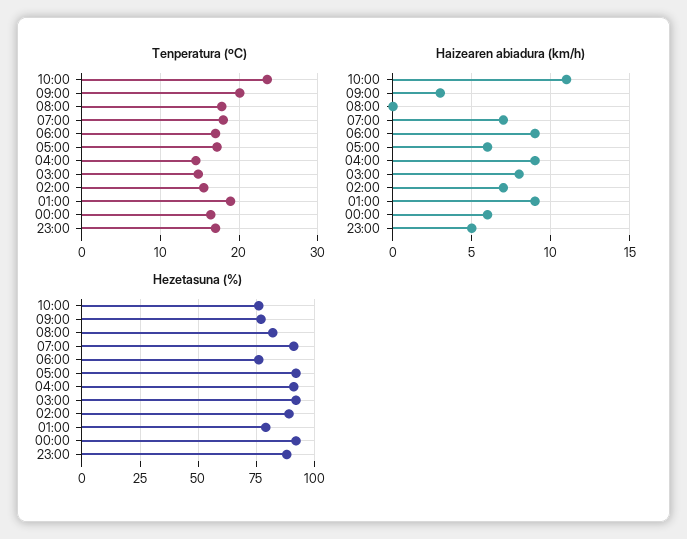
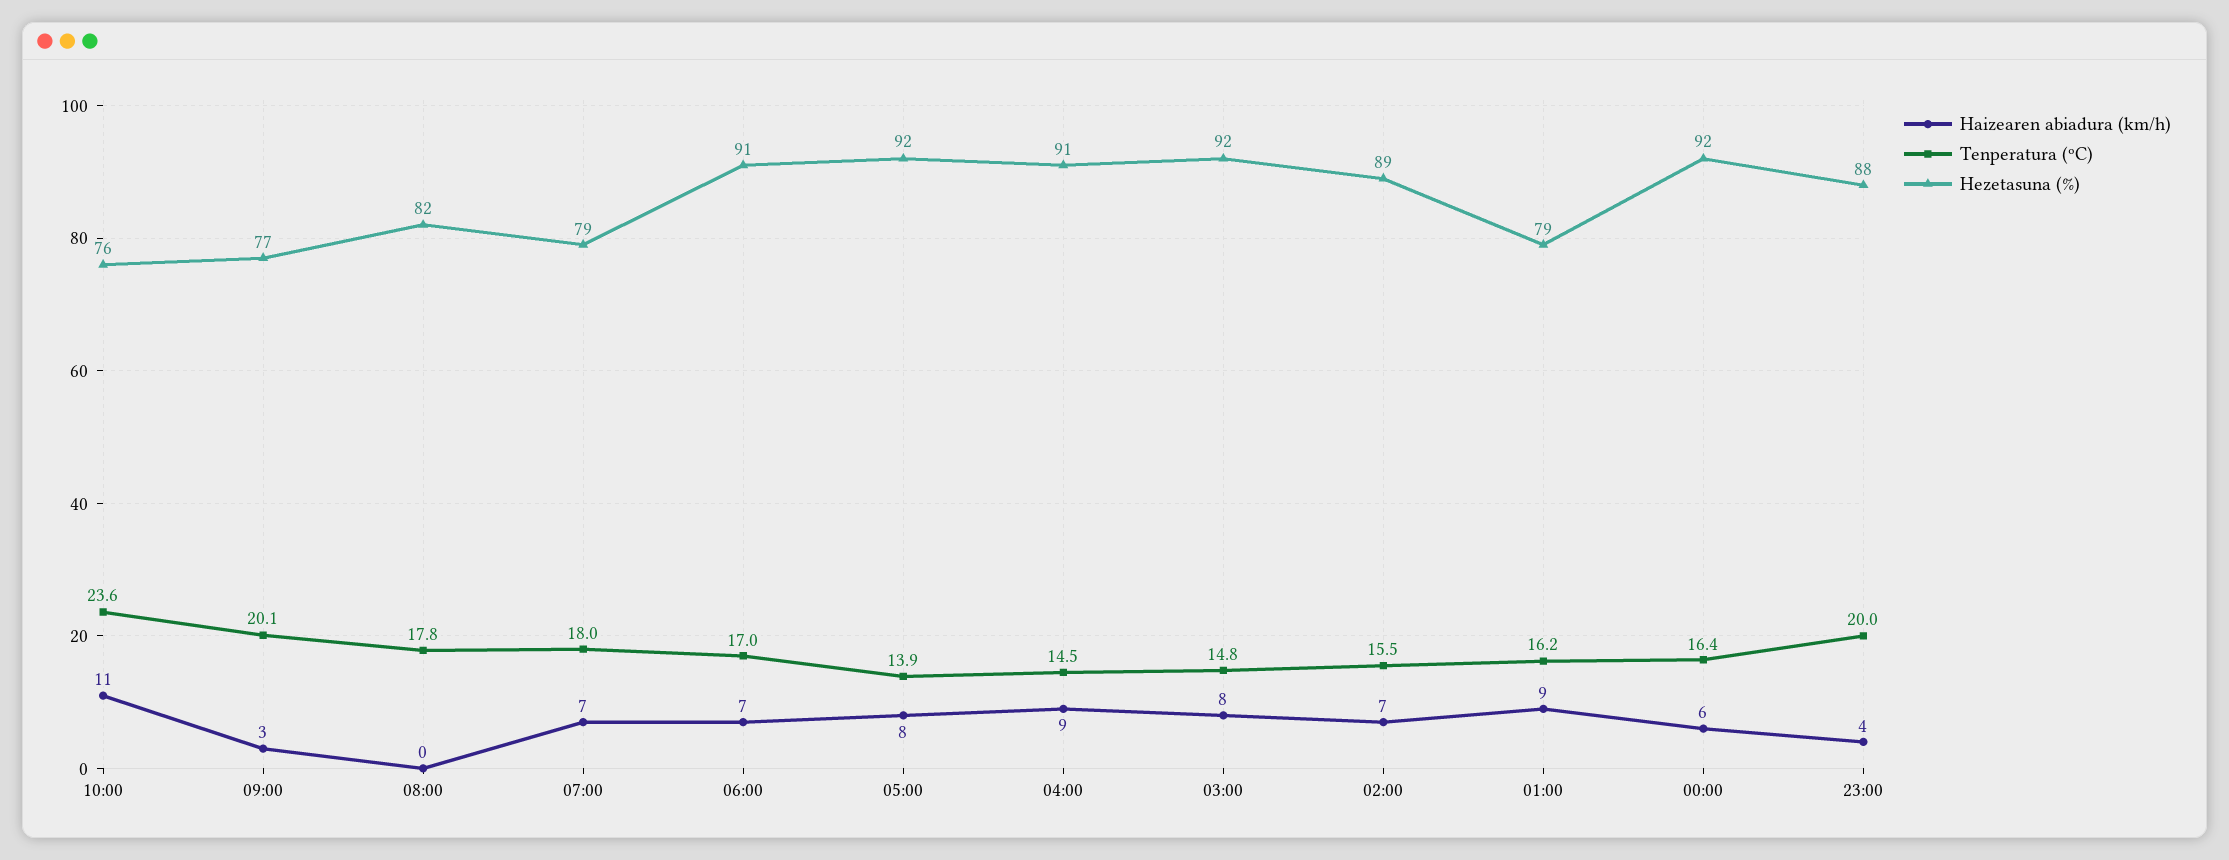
Tenperatura (ºC), 05:00: 17 -> 13.9
Tenperatura (ºC), 01:00: 19 -> 16.2
Tenperatura (ºC), 23:00: 17 -> 20
Haizearen abiadura (km/h), 06:00: 9 -> 7
Haizearen abiadura (km/h), 05:00: 6 -> 8
Haizearen abiadura (km/h), 23:00: 5 -> 4
Hezetasuna (%), 07:00: 90 -> 79
Hezetasuna (%), 06:00: 75 -> 91

